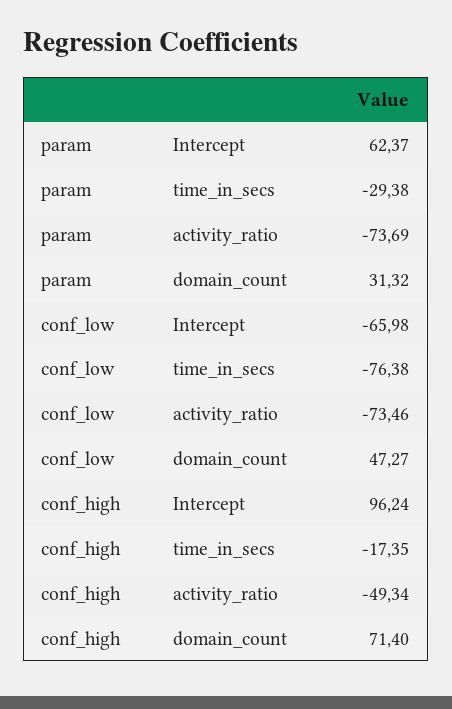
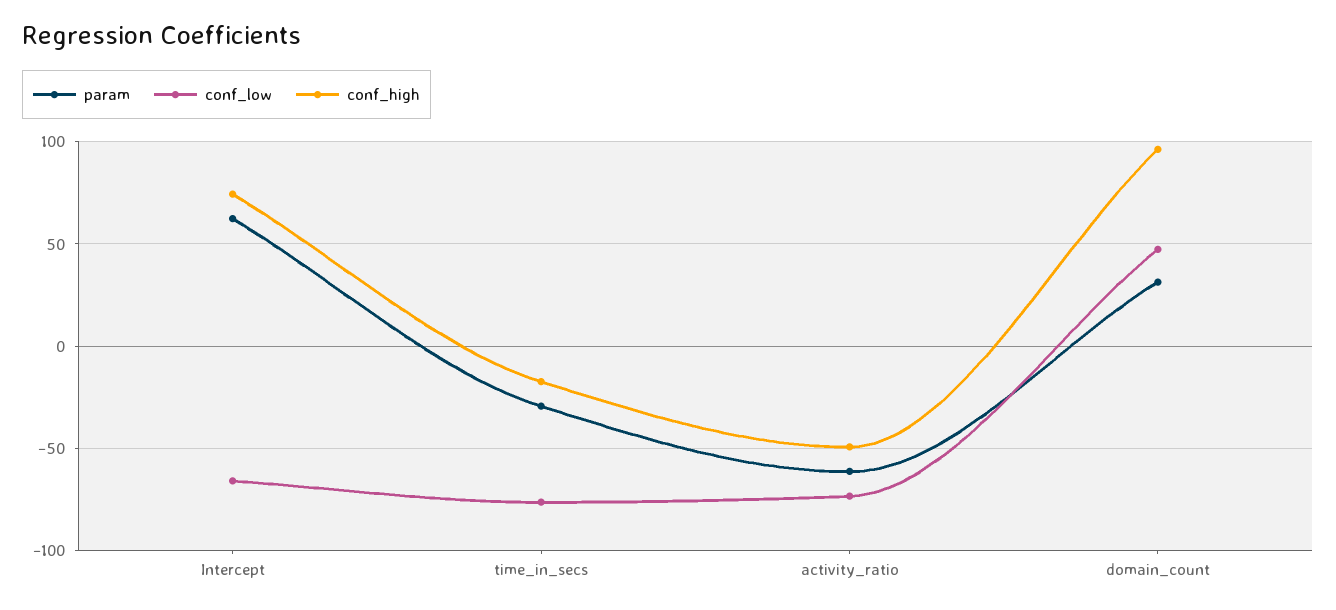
param, activity_ratio: -73.69 -> -60
conf_high, Intercept: 96.24 -> 75
conf_high, domain_count: 71.4 -> 95

